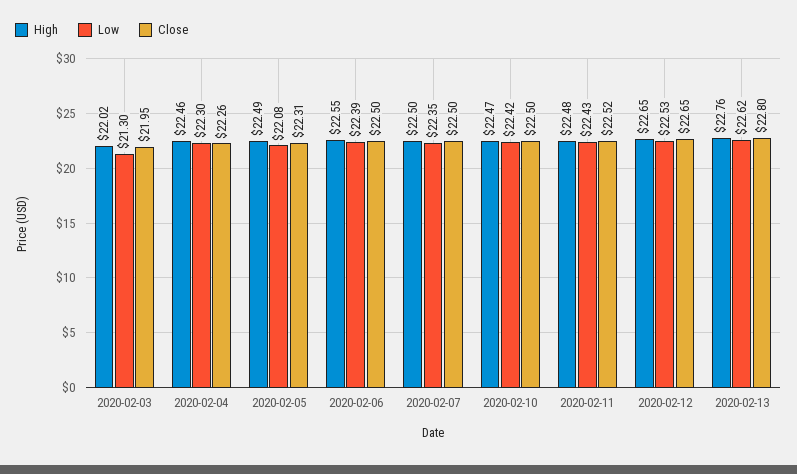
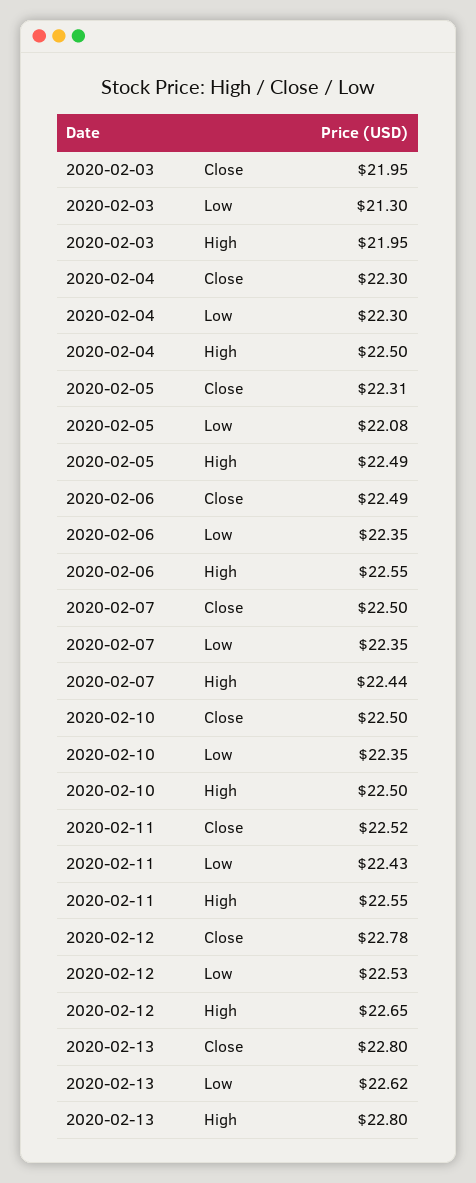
High, 2020-02-03: 22.02 -> 21.95
High, 2020-02-04: 22.46 -> 22.5
Close, 2020-02-04: 22.26 -> 22.3
Low, 2020-02-06: 22.39 -> 22.35
Close, 2020-02-06: 22.5 -> 22.49
High, 2020-02-07: 22.5 -> 22.44
High, 2020-02-10: 22.47 -> 22.5
Low, 2020-02-10: 22.42 -> 22.35
High, 2020-02-11: 22.48 -> 22.55
Close, 2020-02-12: 22.65 -> 22.78
High, 2020-02-13: 22.76 -> 22.8

